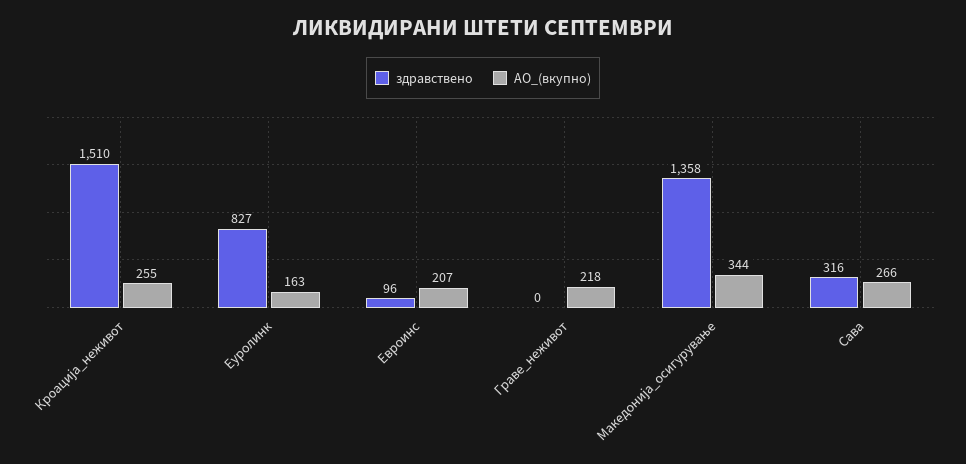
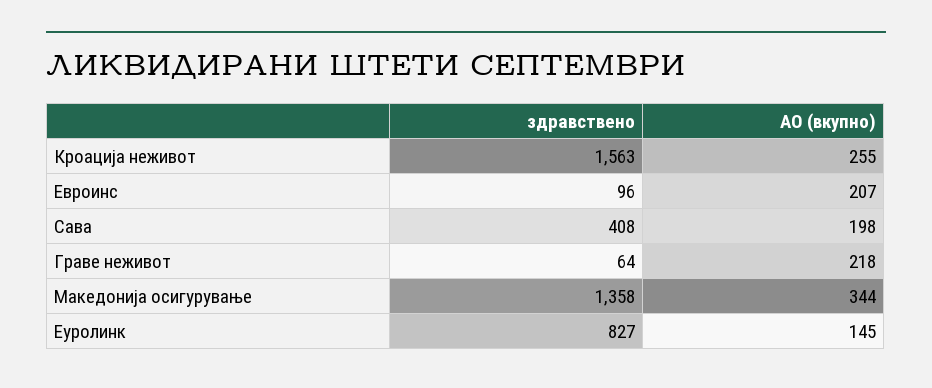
здравствено, Кроација_неживот: 1510 -> 1563
АО_(вкупно), Еуролинк: 163 -> 145
здравствено, Граве_неживот: 0 -> 64
здравствено, Сава: 316 -> 408
АО_(вкупно), Сава: 266 -> 198

